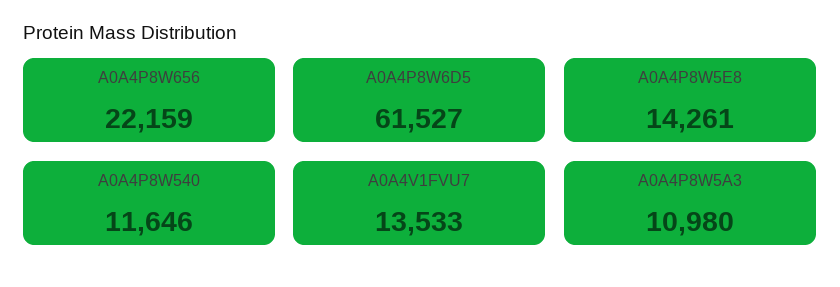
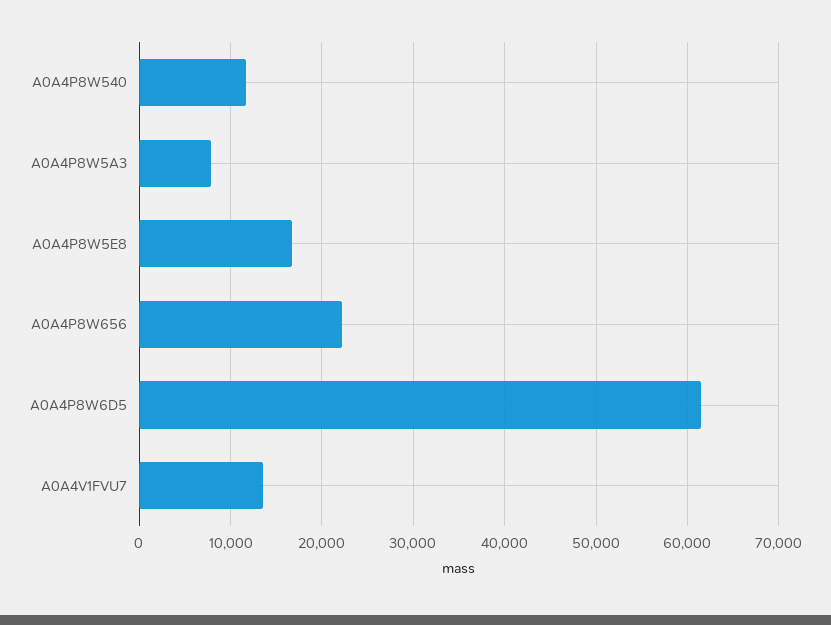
A0A4P8W5E8: 14261 -> 17000
A0A4P8W5A3: 10980 -> 8000

